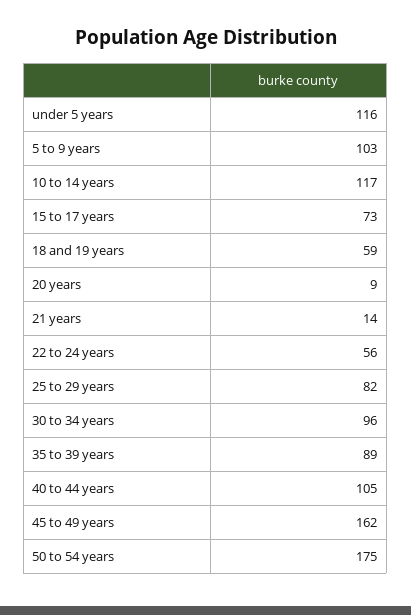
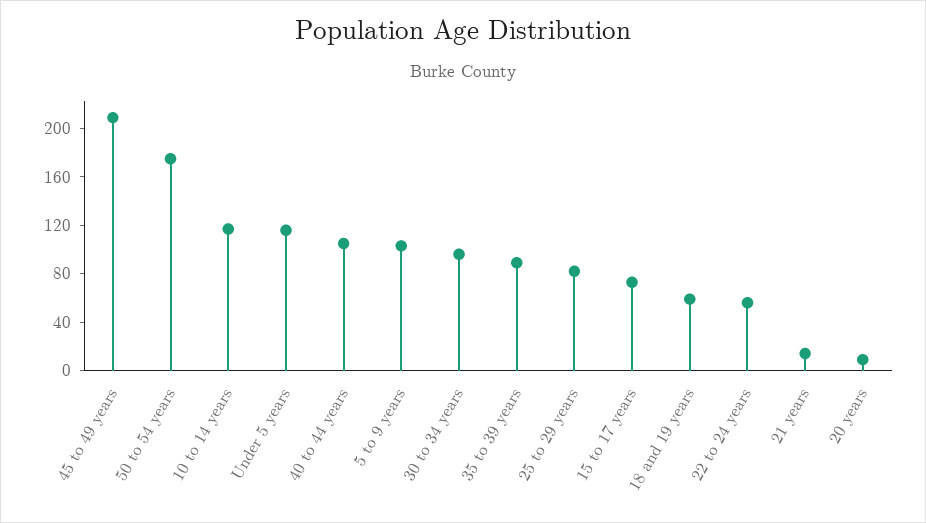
45 to 49 years: 162 -> 210

